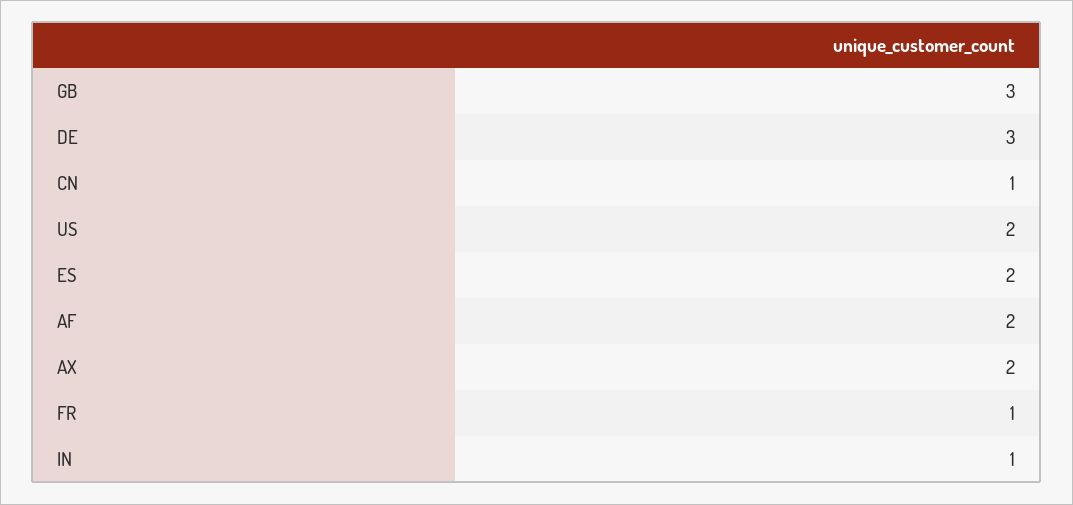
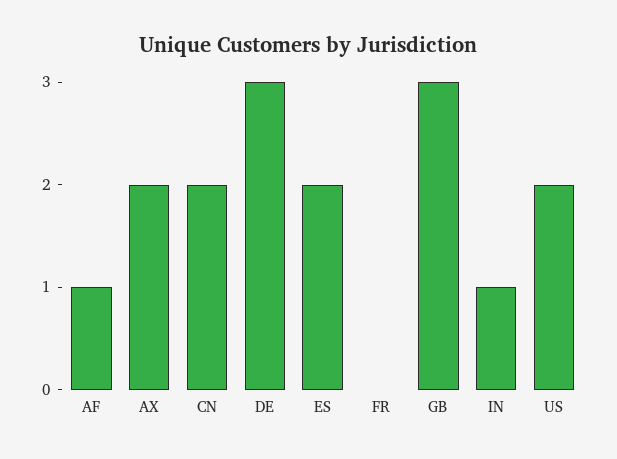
CN: 1 -> 2
AF: 2 -> 1
FR: 1 -> 0

